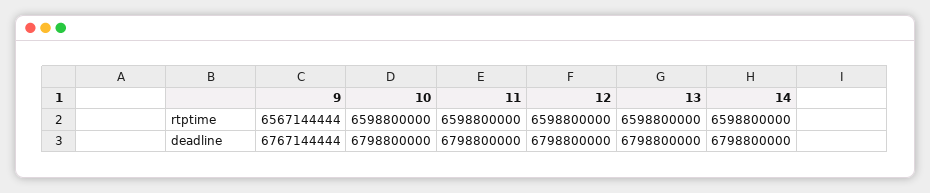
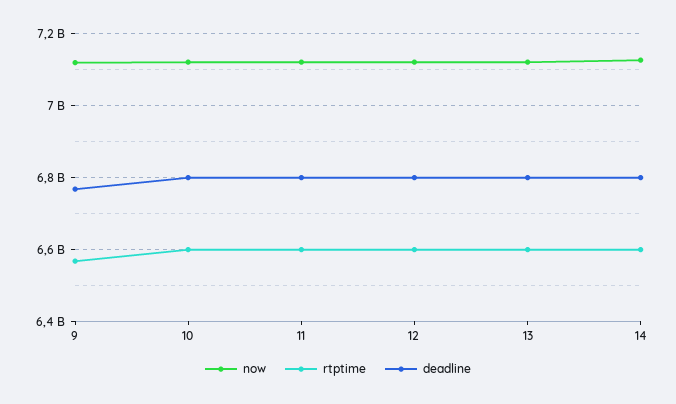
now, 9: none -> 7120000000
now, 10: none -> 7120000000
now, 11: none -> 7120000000
now, 12: none -> 7120000000
now, 13: none -> 7120000000
now, 14: none -> 7120000000

